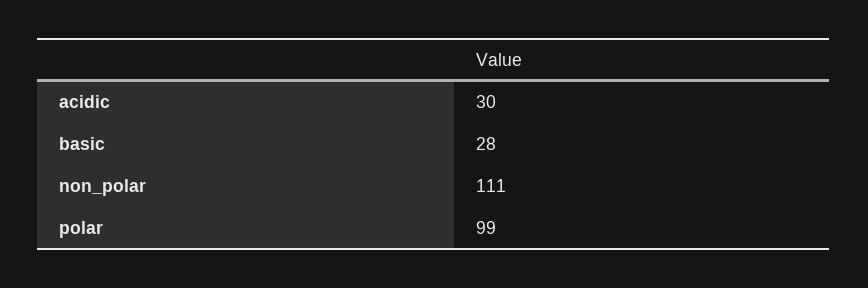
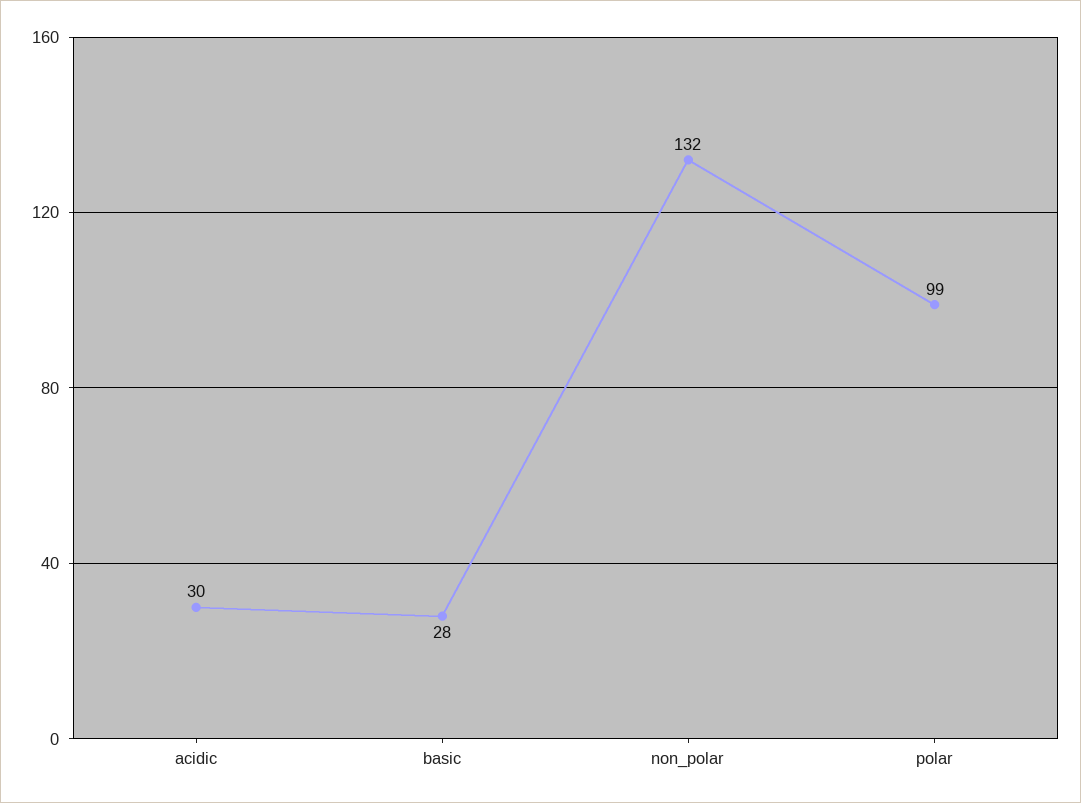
non_polar: 111 -> 132

